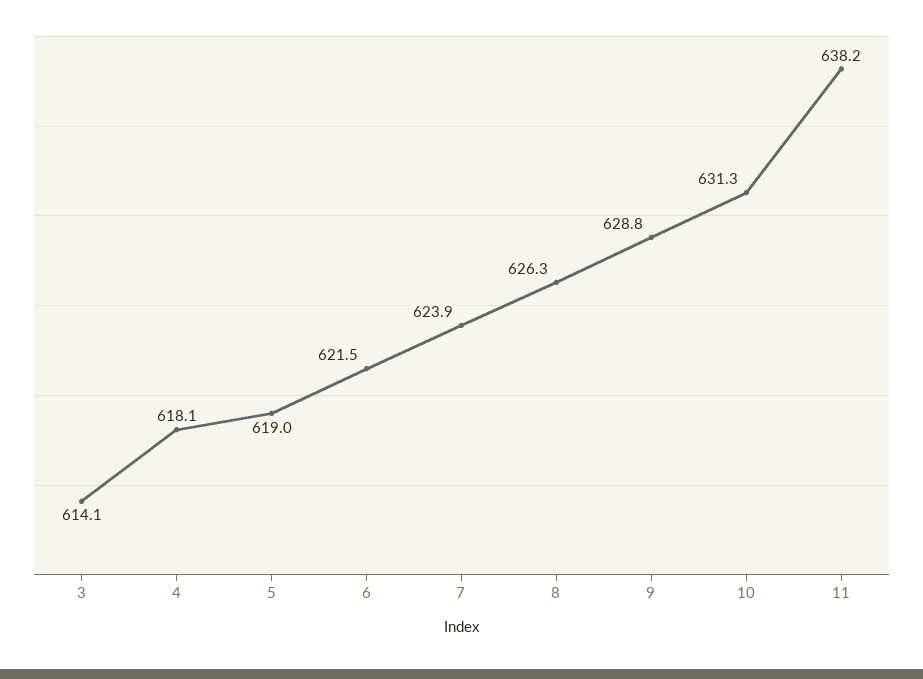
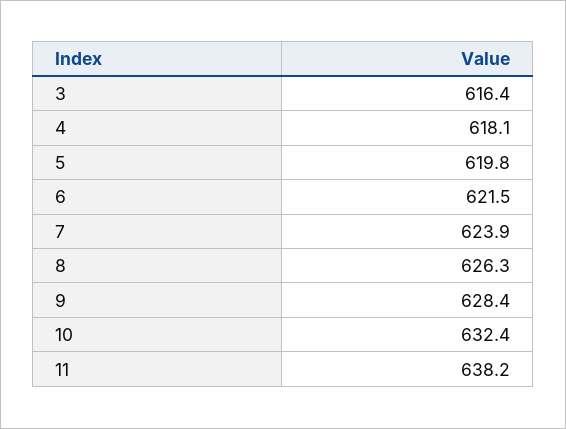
3: 614.1 -> 616.4
5: 619 -> 619.8
9: 628.8 -> 628.4
10: 631.3 -> 632.4

